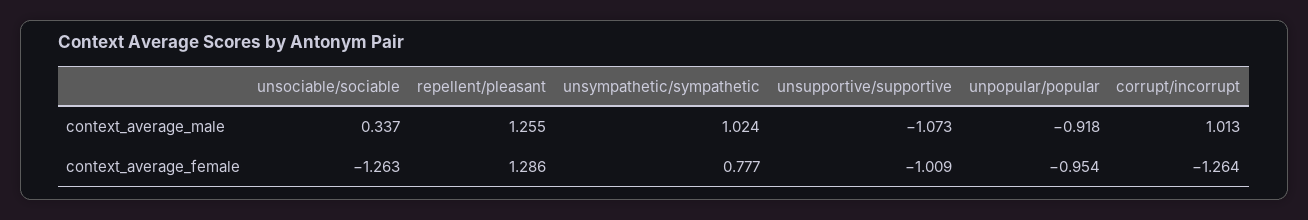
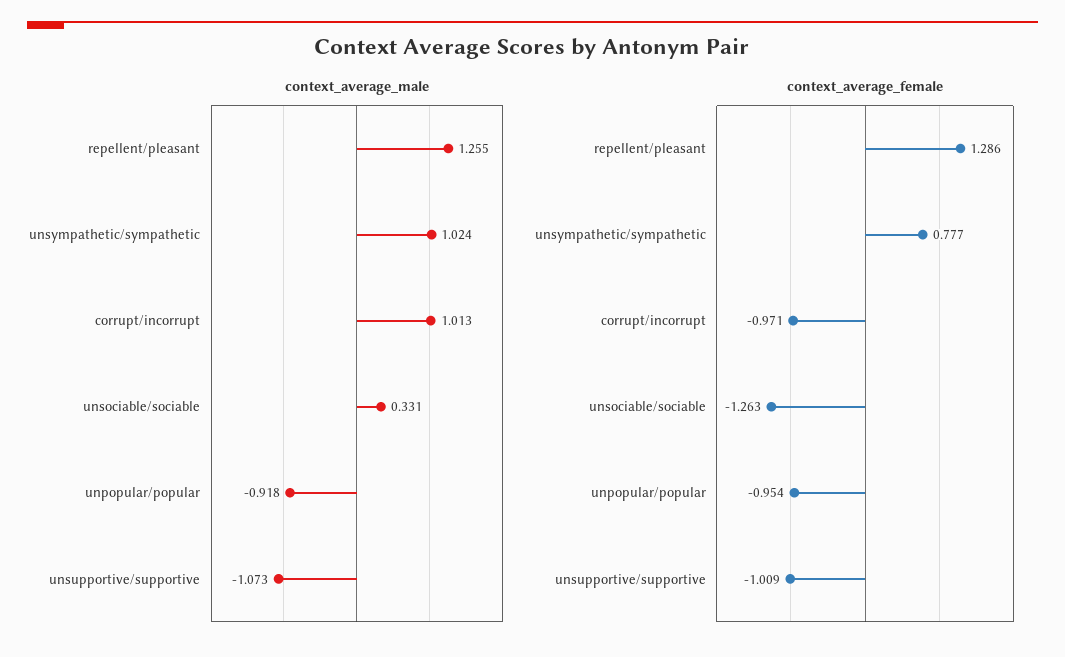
context_average_male, unsociable/sociable: 0.337 -> 0.331
context_average_female, corrupt/incorrupt: -1.264 -> -0.971

